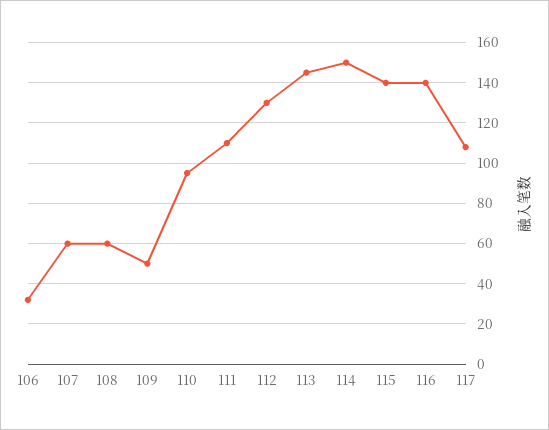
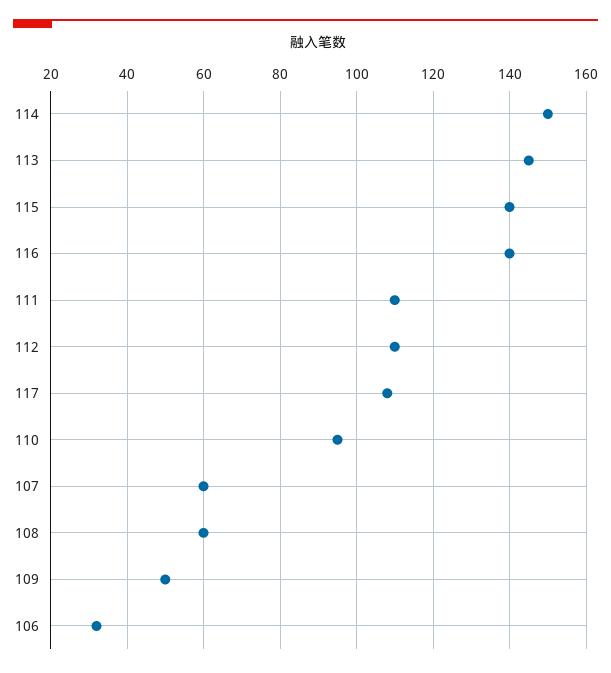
112: 130 -> 110

